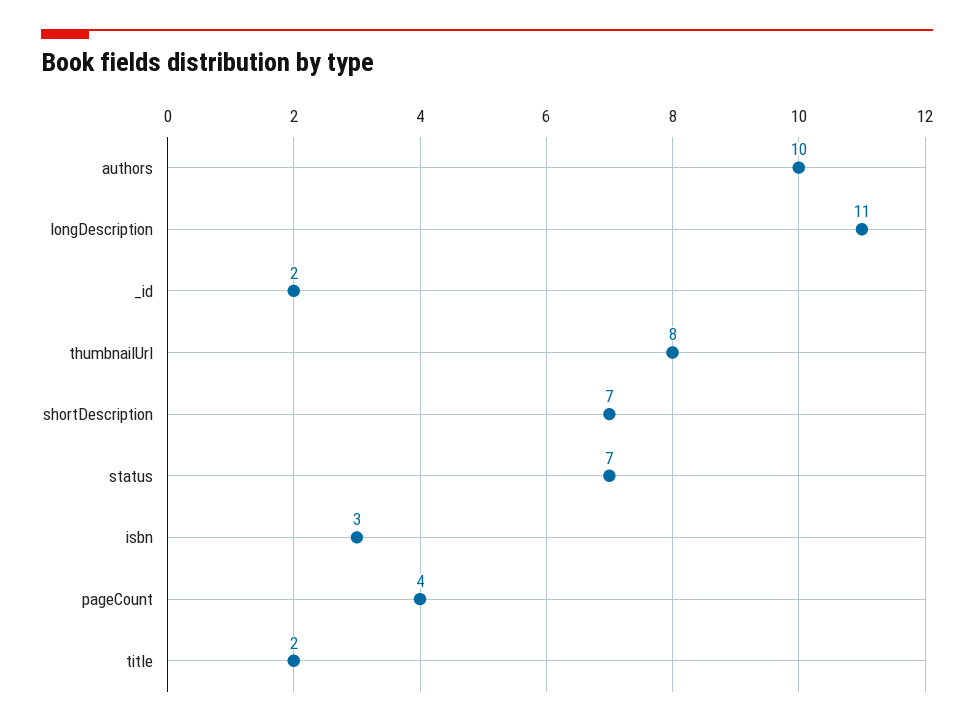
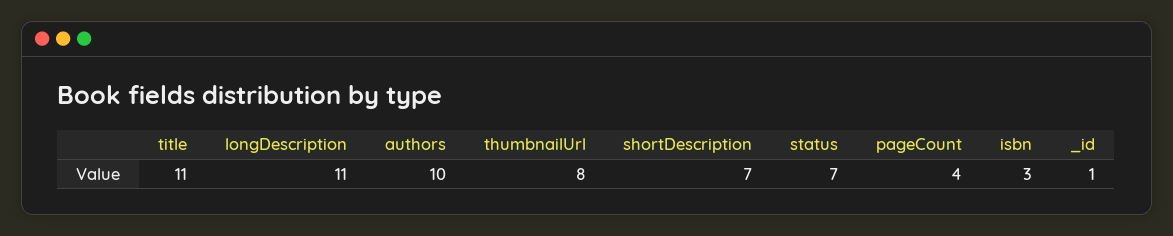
_id: 2 -> 1
title: 2 -> 11

